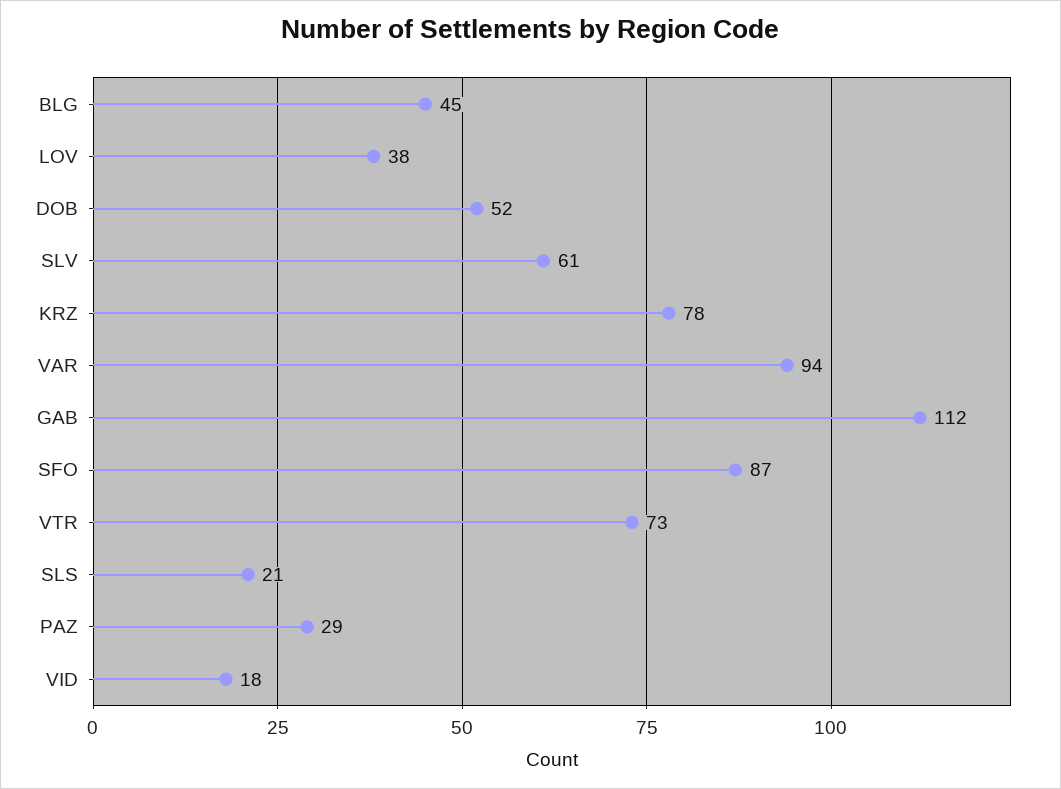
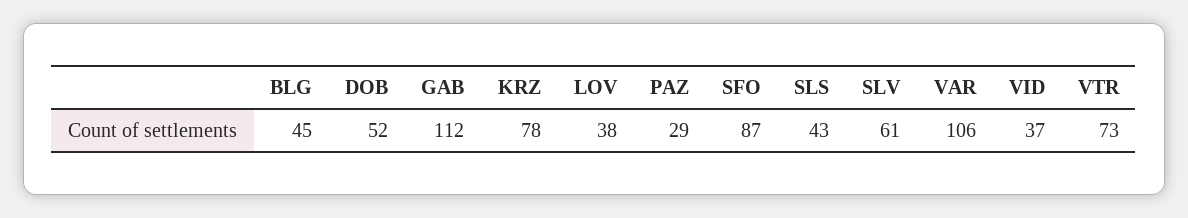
VAR: 94 -> 106
SLS: 21 -> 43
VID: 18 -> 37

